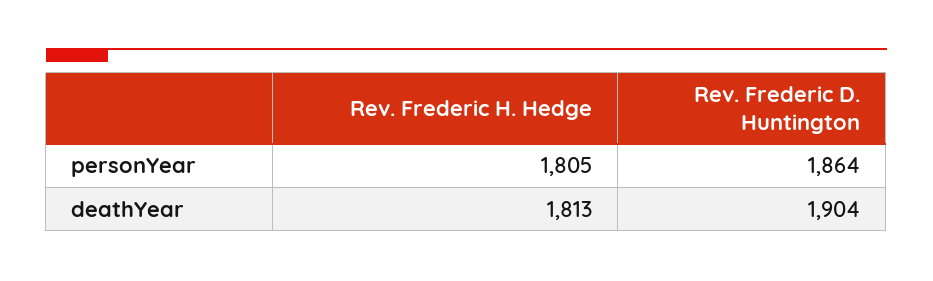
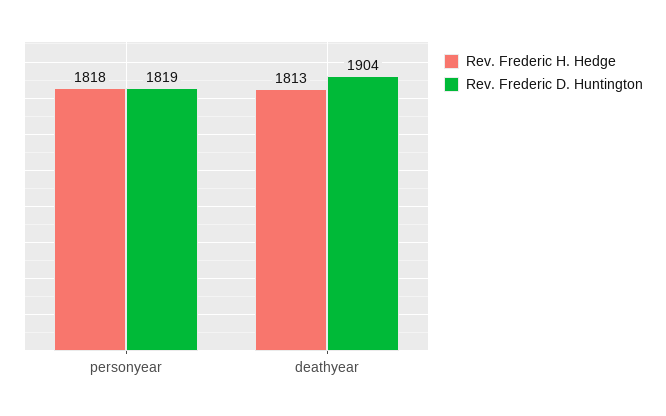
Rev. Frederic H. Hedge, personYear: 1805 -> 1818
Rev. Frederic D. Huntington, personYear: 1864 -> 1819

